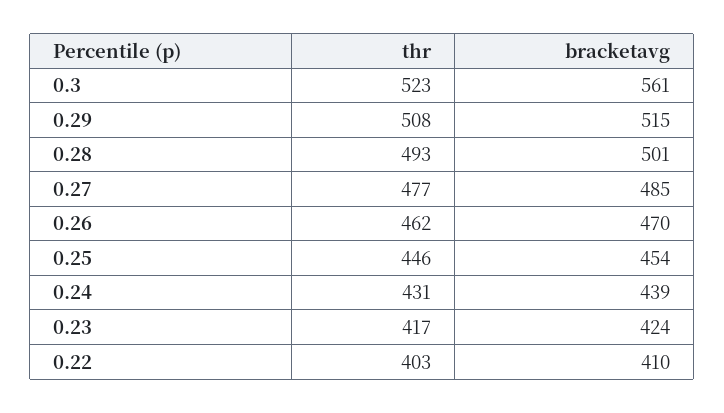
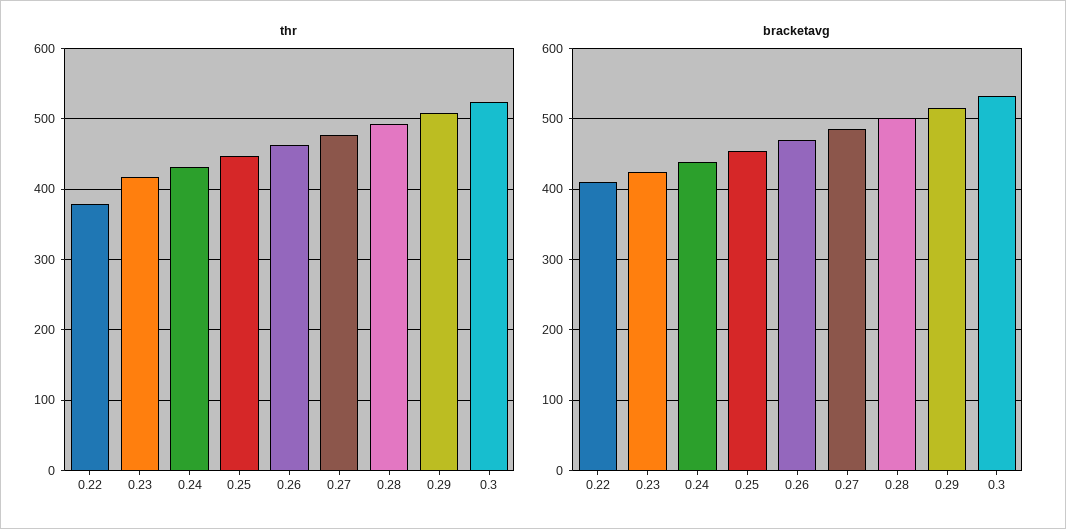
bracketavg, 0.3: 561 -> 530
thr, 0.22: 403 -> 380

